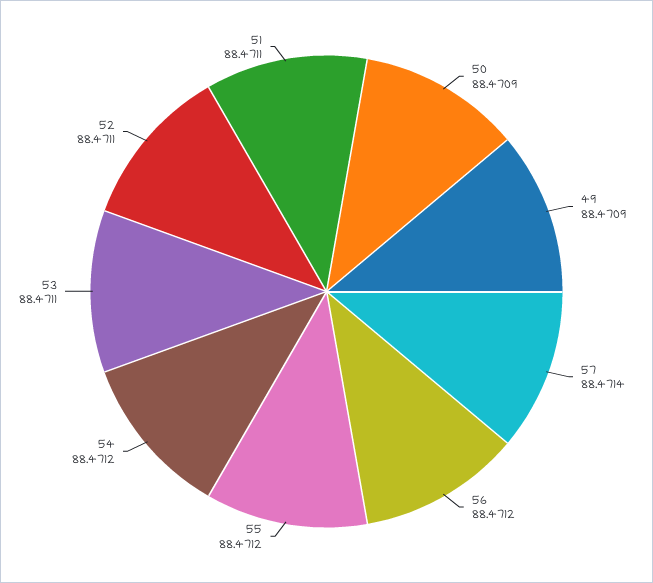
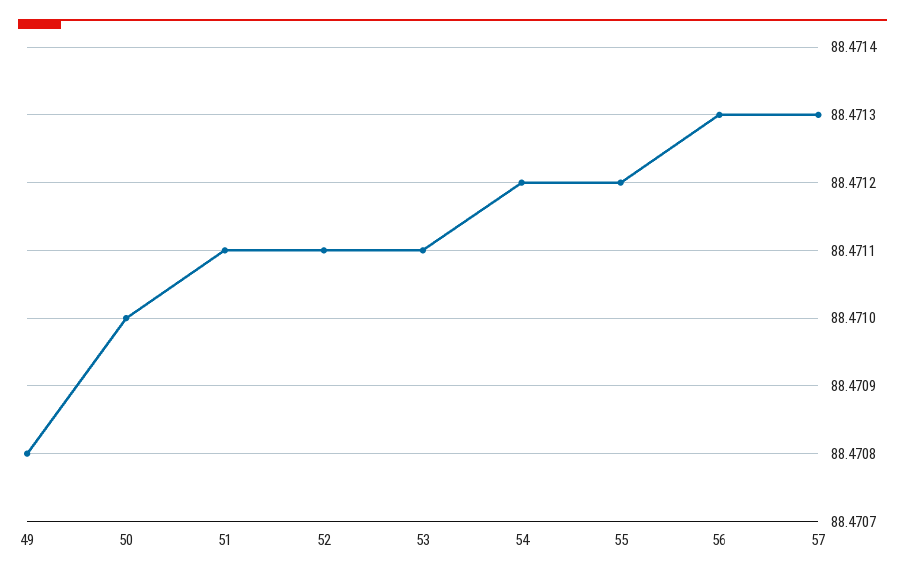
50: 88.4709 -> 88.471
49: 88.4709 -> 88.4708
57: 88.4714 -> 88.4713
56: 88.4712 -> 88.4713

